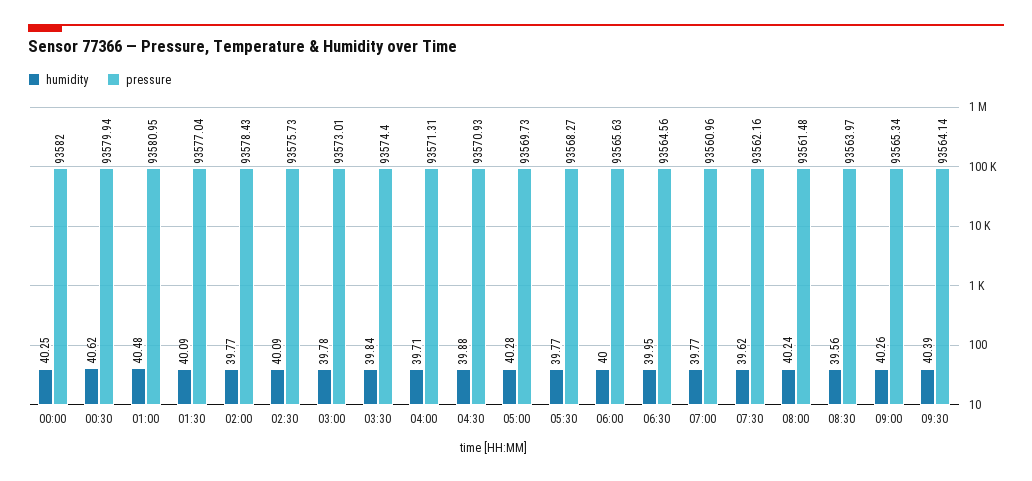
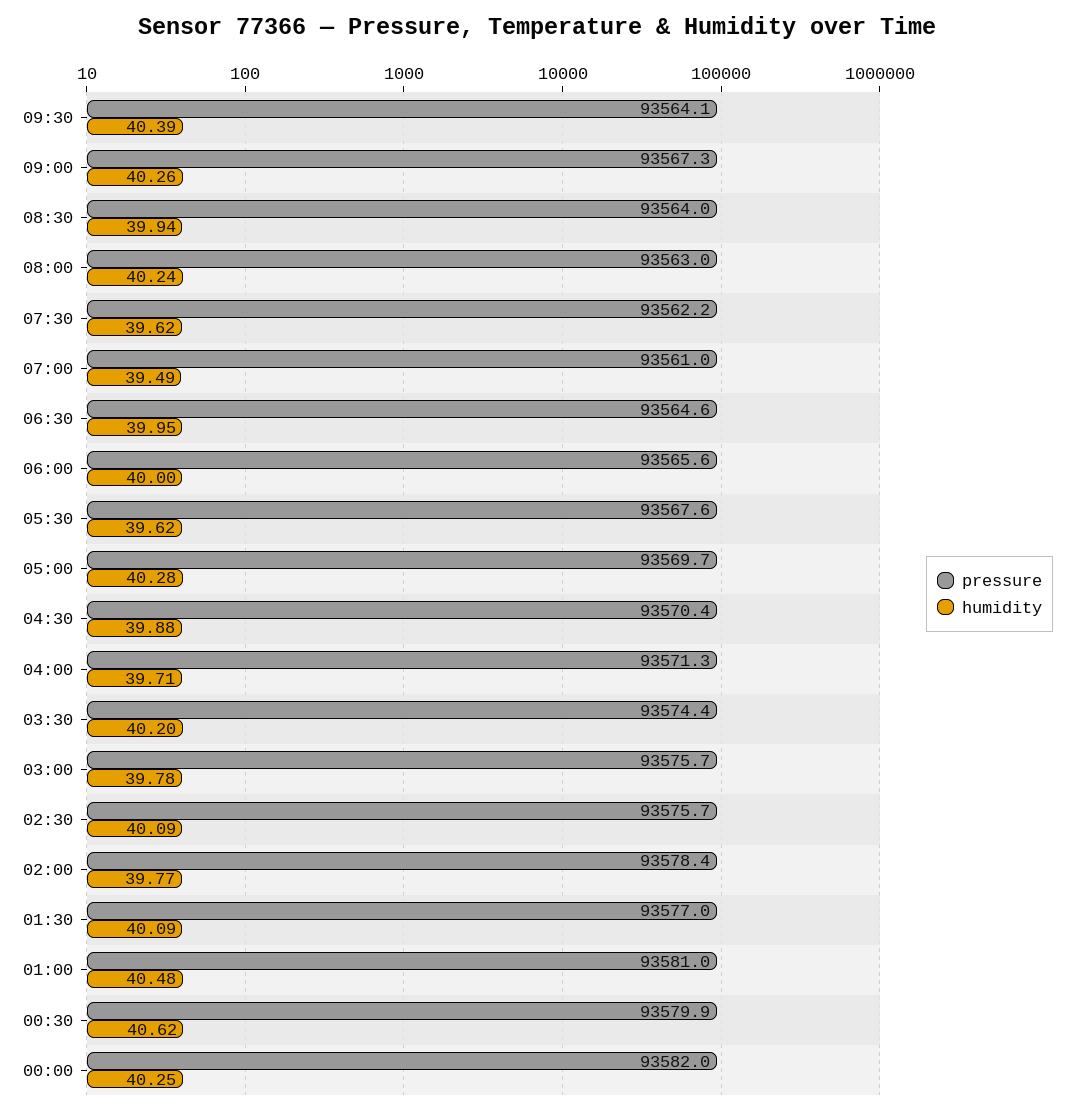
pressure, 03:00: 93573.01 -> 93575.7
humidity, 03:30: 39.84 -> 40.2
pressure, 04:30: 93570.93 -> 93570.4
humidity, 05:30: 39.77 -> 39.62
pressure, 05:30: 93568.27 -> 93567.6
humidity, 07:00: 39.77 -> 39.49
pressure, 08:00: 93561.48 -> 93563
humidity, 08:30: 39.56 -> 39.94
pressure, 09:00: 93565.34 -> 93567.3

